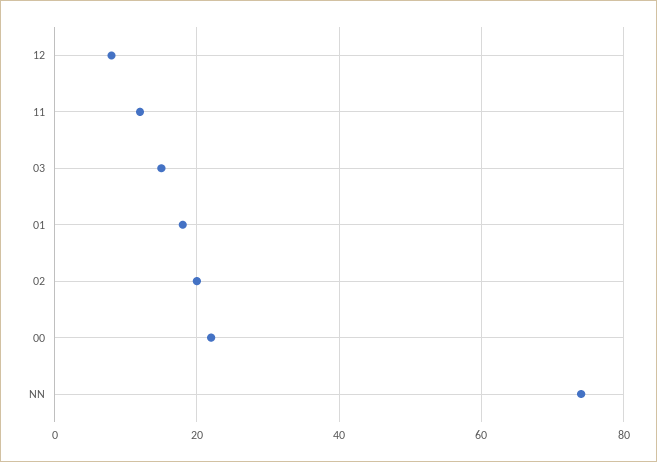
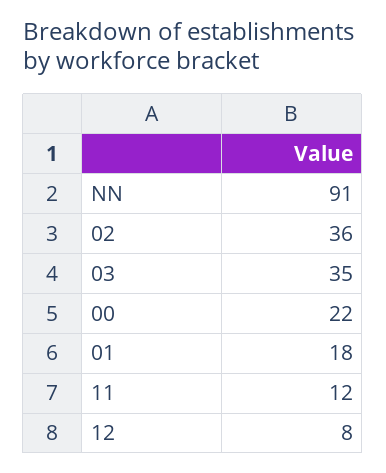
03: 15 -> 35
02: 20 -> 36
NN: 75 -> 91

